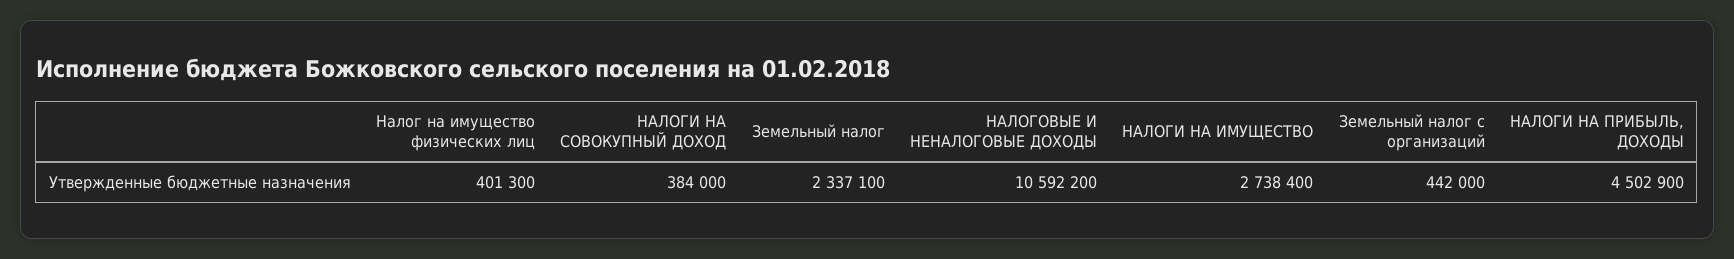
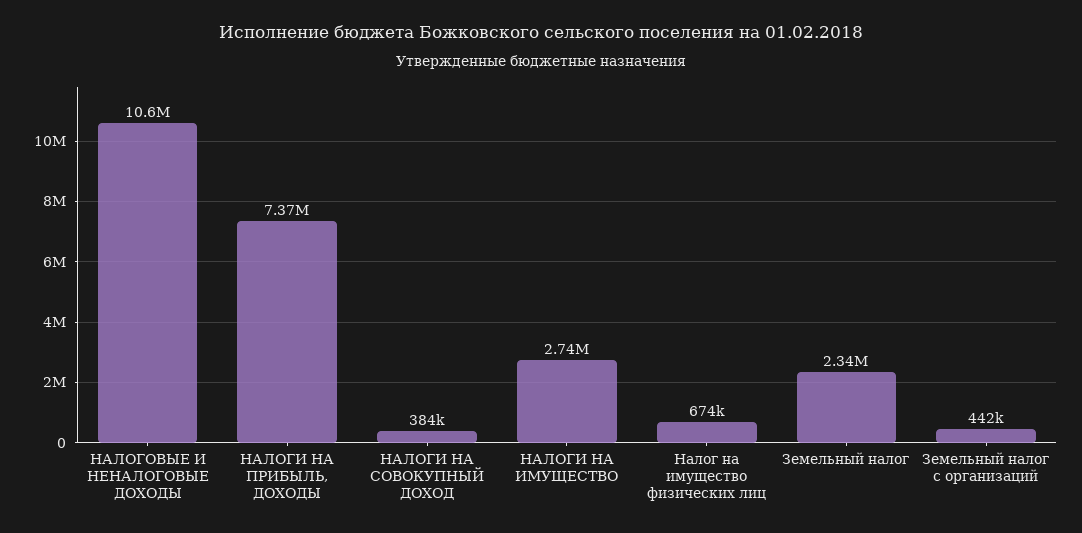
Налог на имущество физических лиц: 401300 -> 674000
НАЛОГИ НА ПРИБЫЛЬ, ДОХОДЫ: 4502900 -> 7370000

